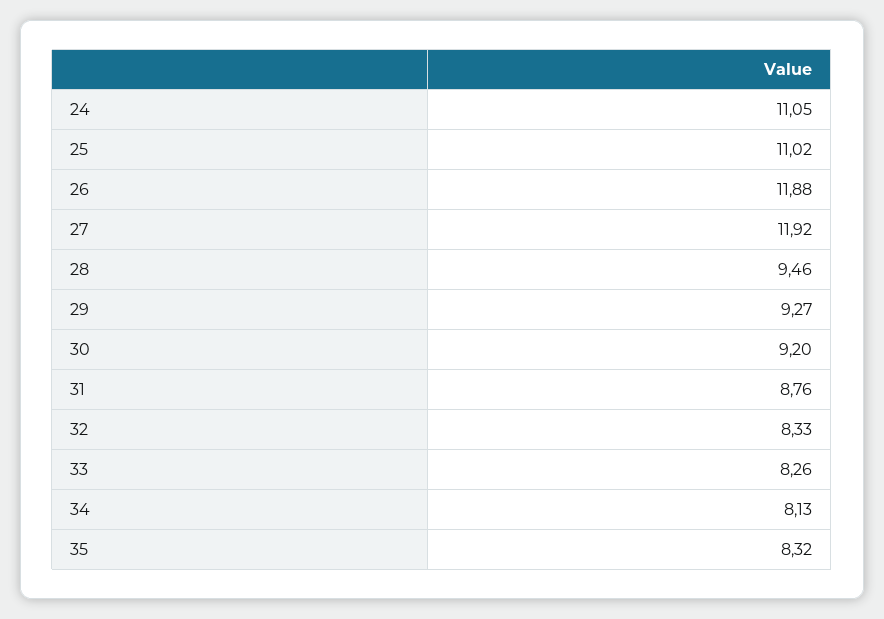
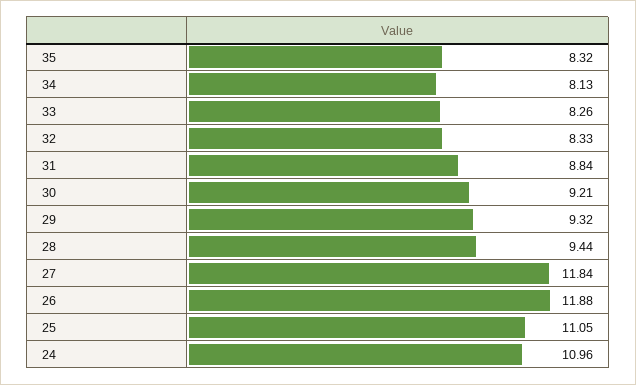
24: 11.05 -> 10.96
25: 11.02 -> 11.05
27: 11.92 -> 11.84
28: 9.46 -> 9.44
29: 9.27 -> 9.32
30: 9.2 -> 9.21
31: 8.76 -> 8.84

